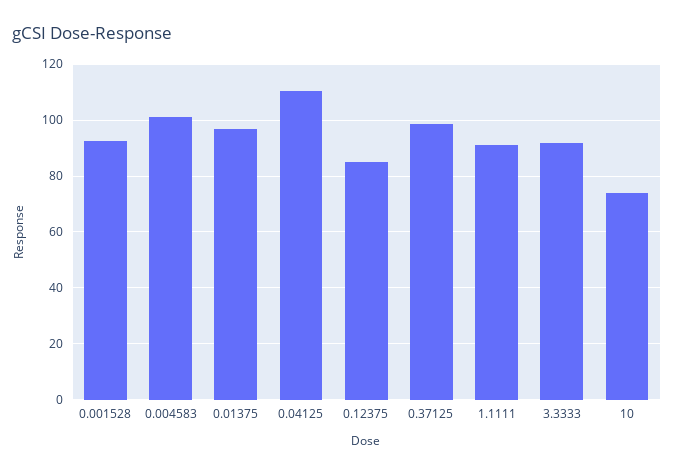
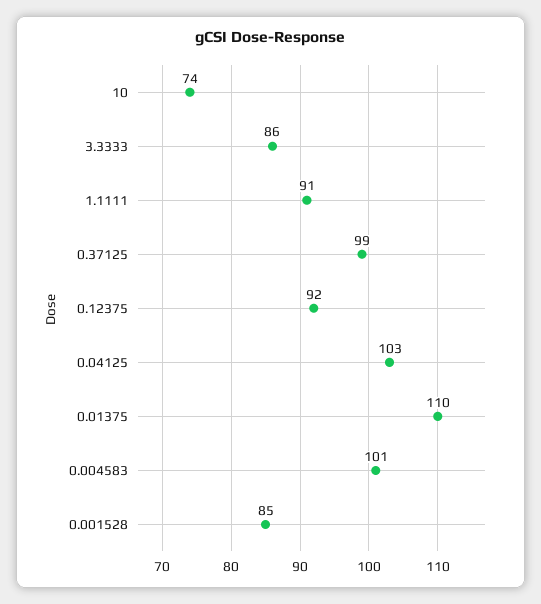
0.001528: 92.5 -> 85
0.01375: 97.5 -> 110
0.04125: 110 -> 103
0.12375: 85 -> 92
3.3333: 92.5 -> 86

